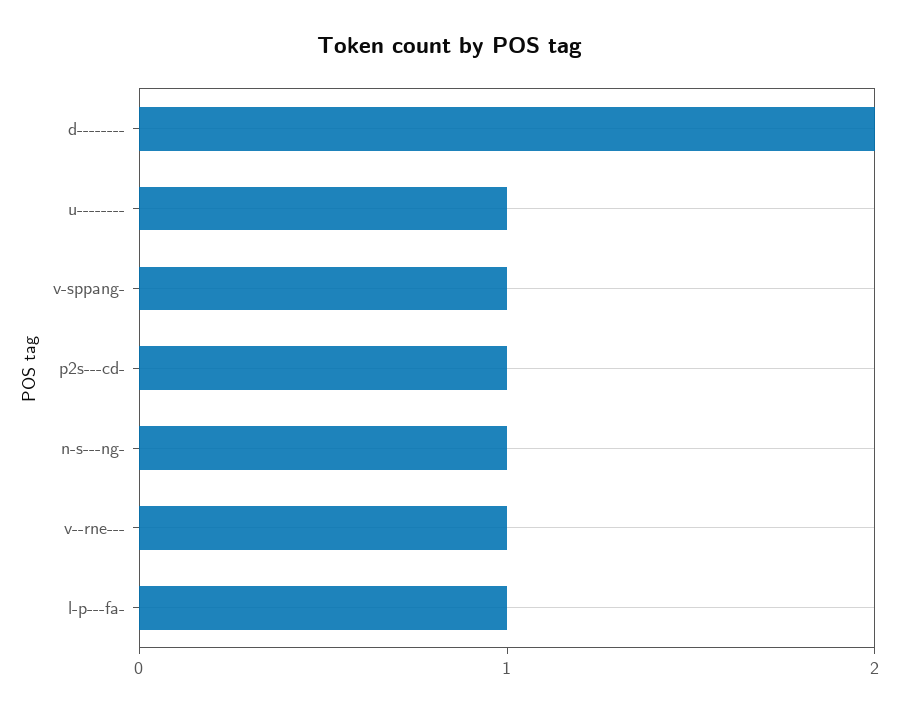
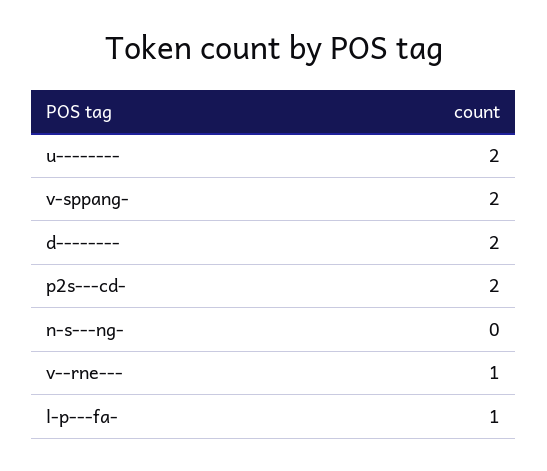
u--------: 1 -> 2
v-sppang-: 1 -> 2
p2s---cd-: 1 -> 2
n-s---ng-: 1 -> 0

